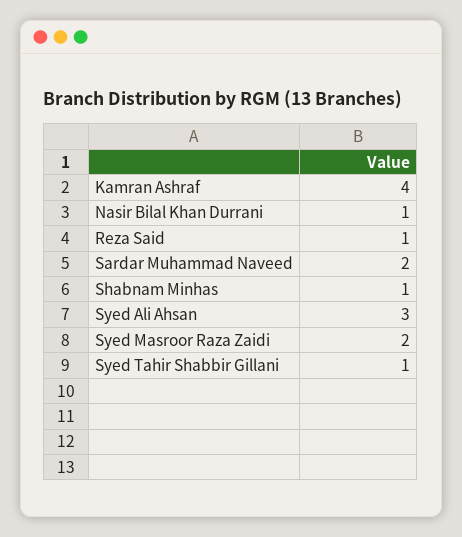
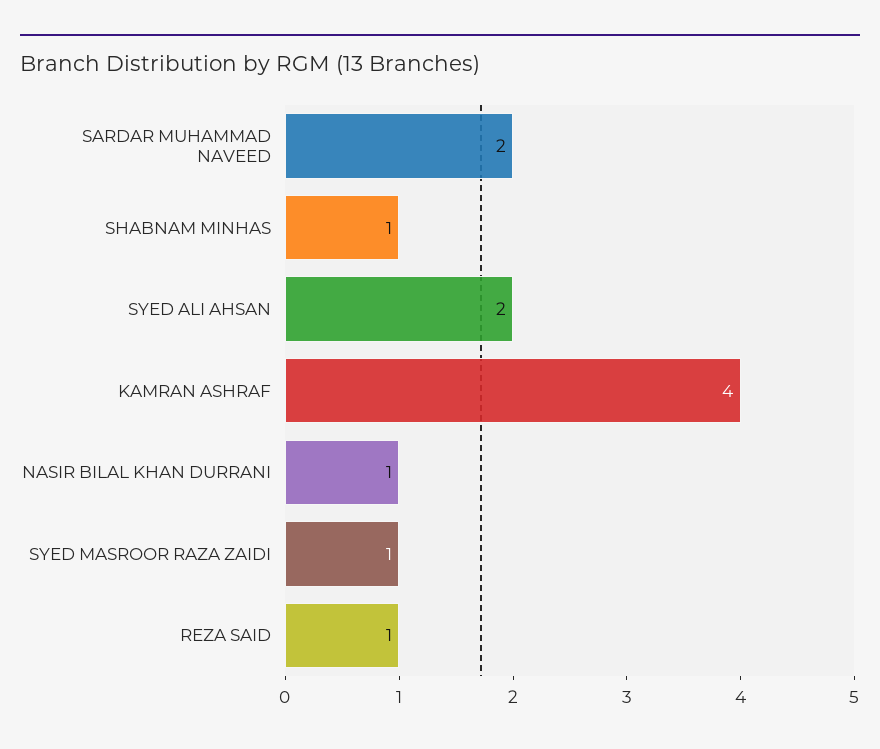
Syed Ali Ahsan: 3 -> 2
Syed Masroor Raza Zaidi: 2 -> 1
Syed Tahir Shabbir Gillani: 1 -> none

